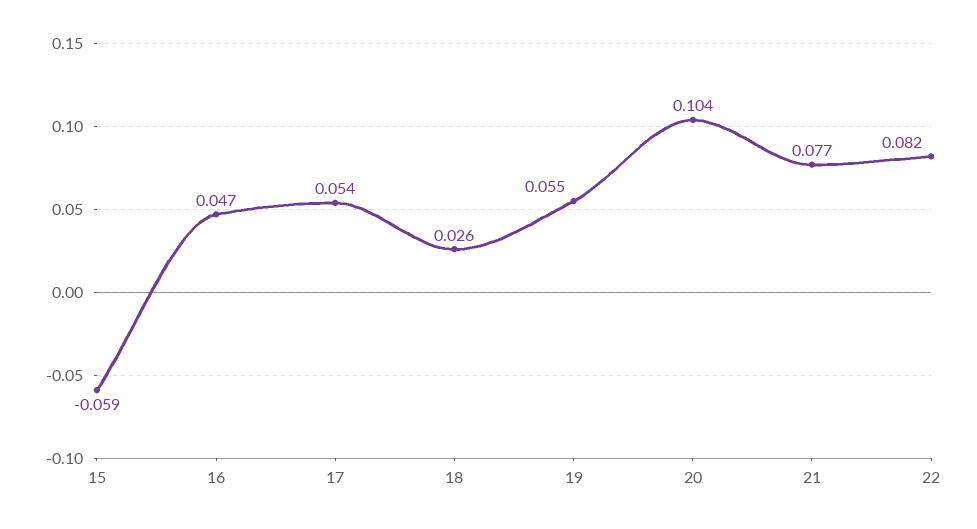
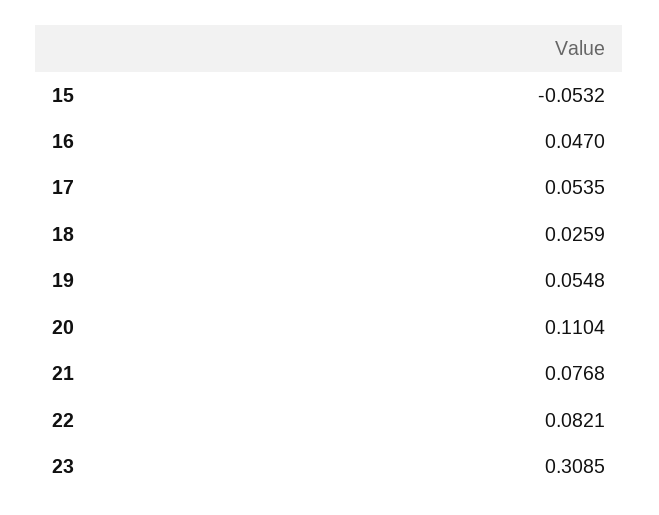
15: -0.059 -> -0.0532
20: 0.104 -> 0.1104
23: none -> 0.3085

